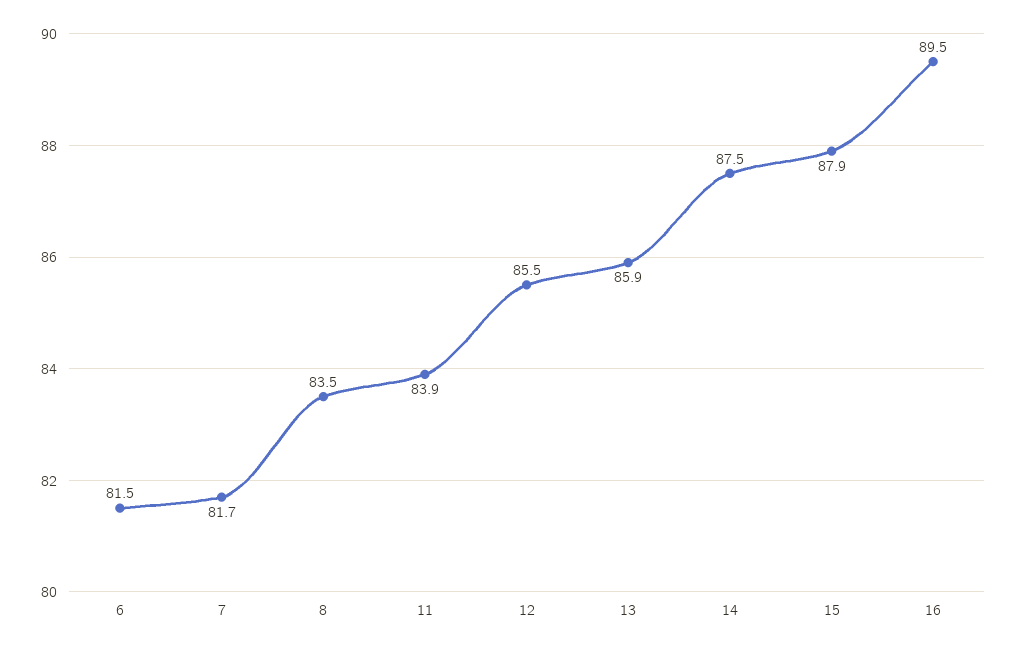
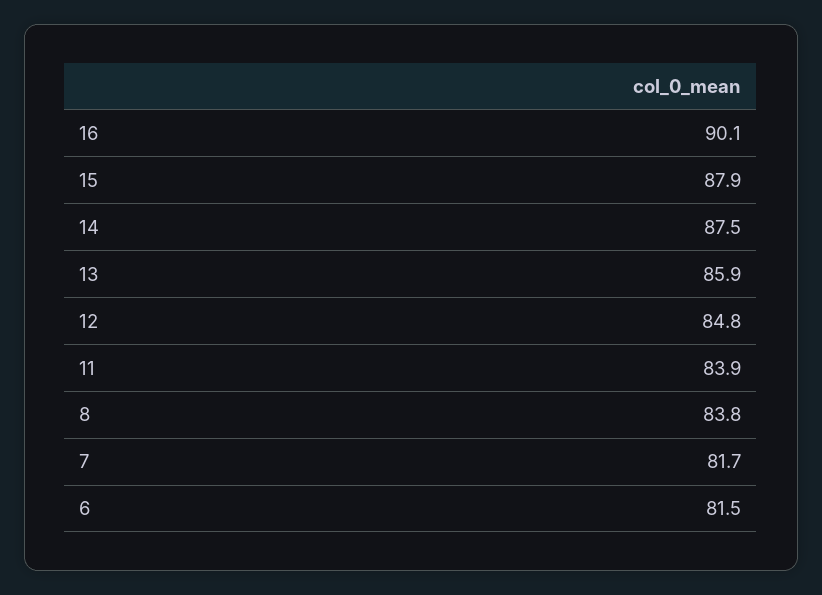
8: 83.5 -> 83.8
12: 85.5 -> 84.8
16: 89.5 -> 90.1

